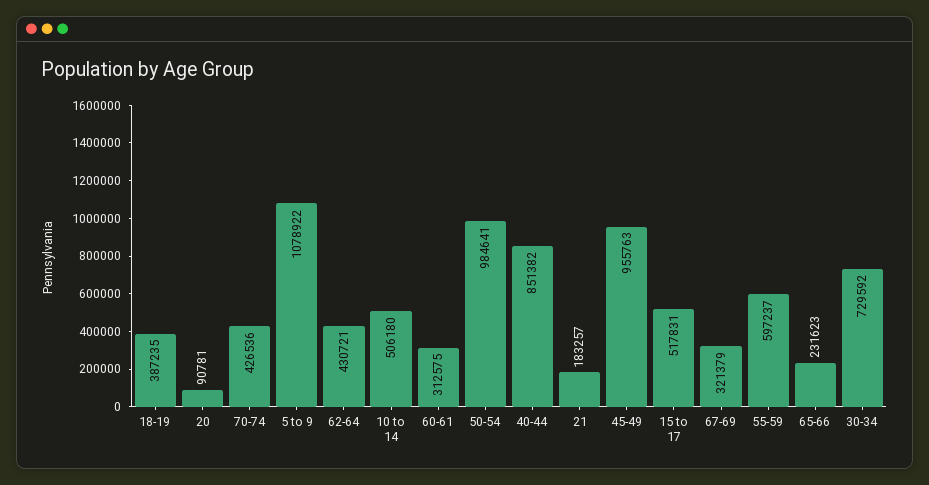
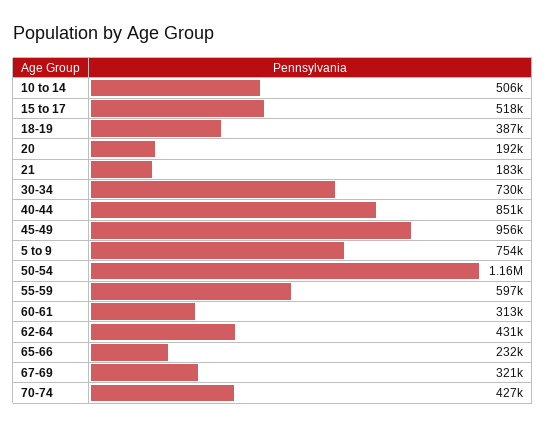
20: 90781 -> 192000
5 to 9: 1078922 -> 754000
50-54: 984641 -> 1160000

